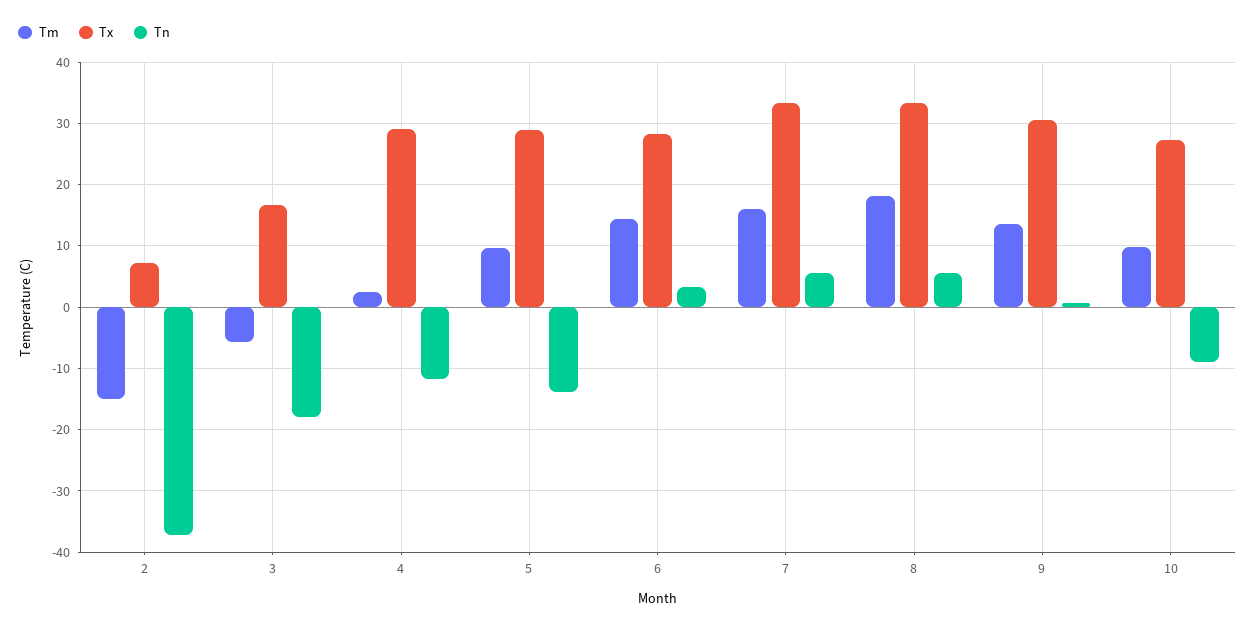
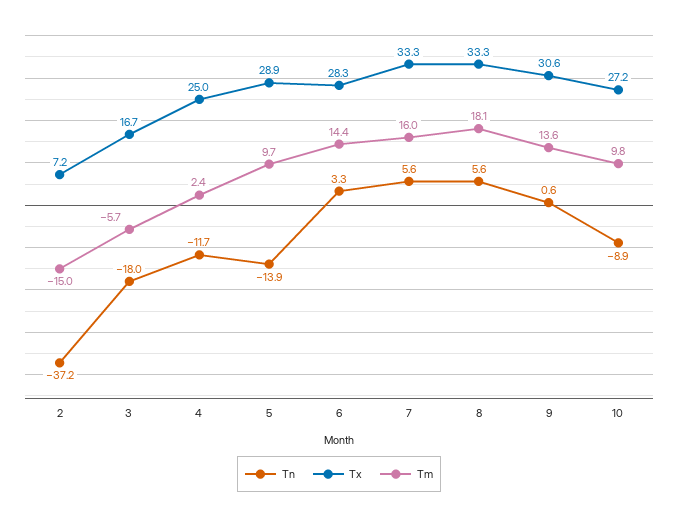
Tx, 4: 29 -> 25

